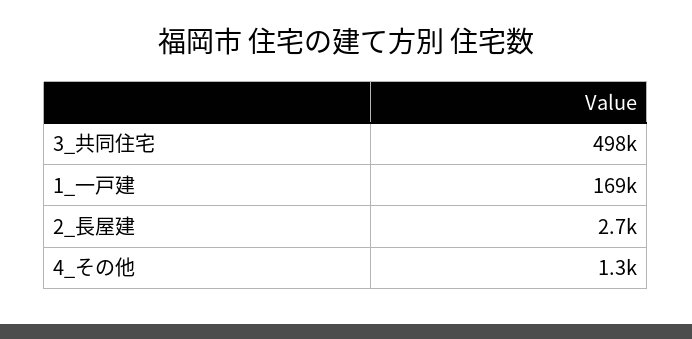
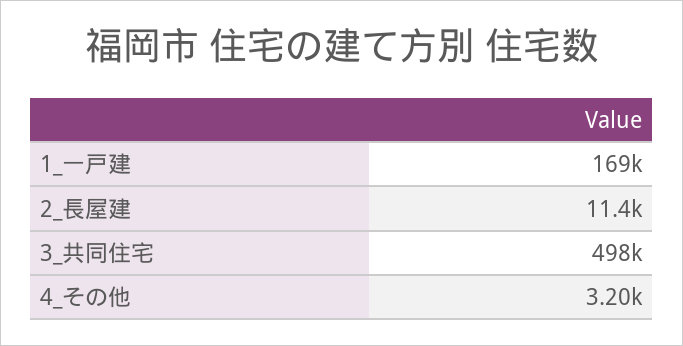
2_長屋建: 2700 -> 11400
4_その他: 1300 -> 3200

